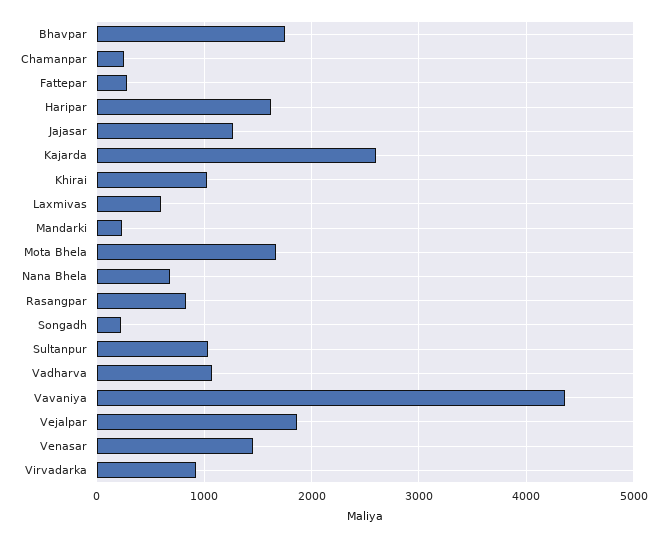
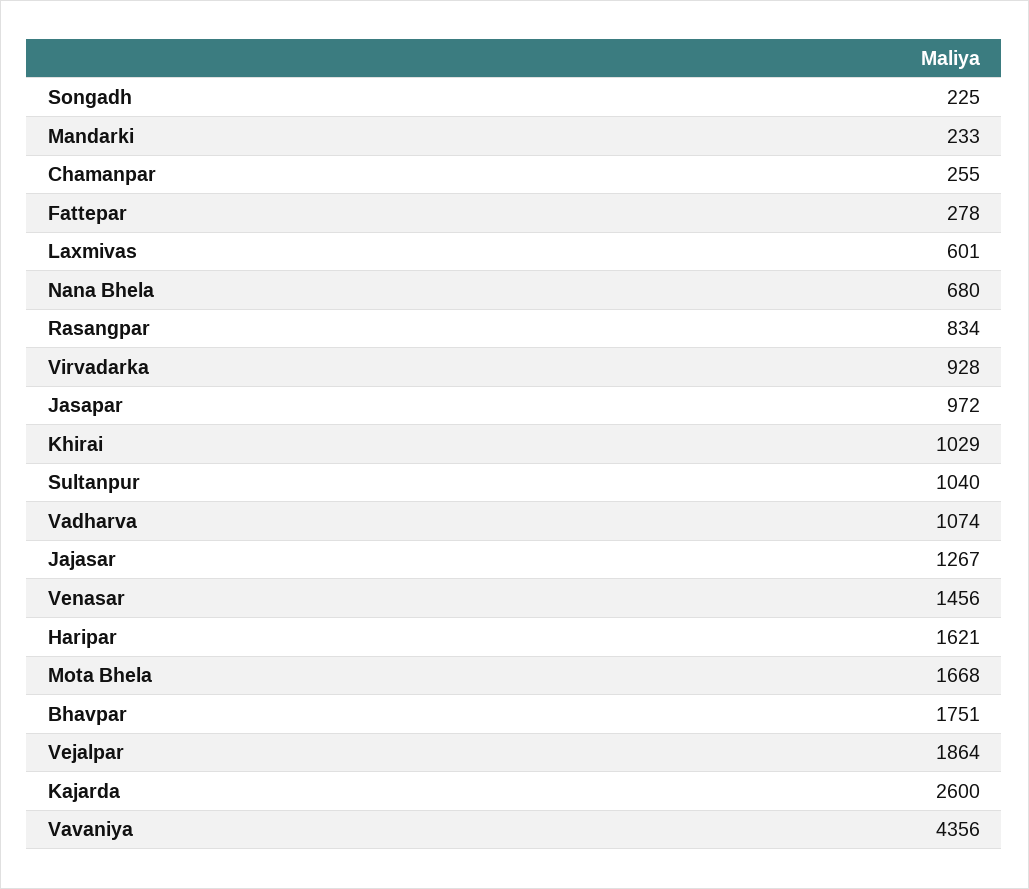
Jasapar: none -> 972

